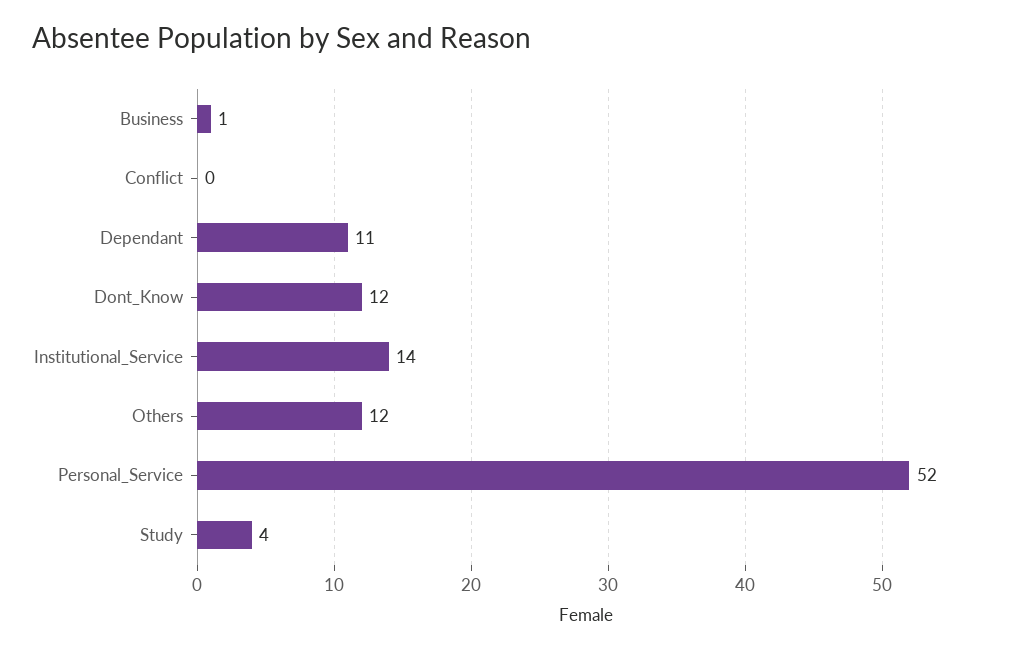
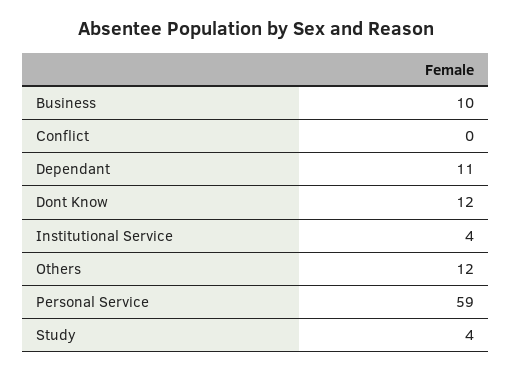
Business: 1 -> 10
Institutional_Service: 14 -> 4
Personal_Service: 52 -> 59

